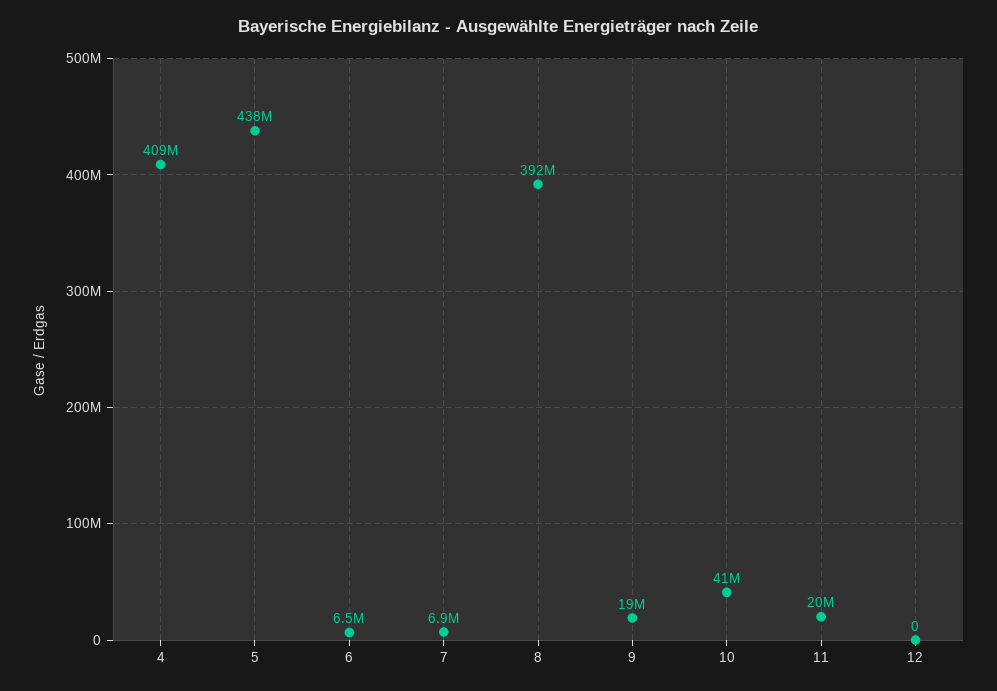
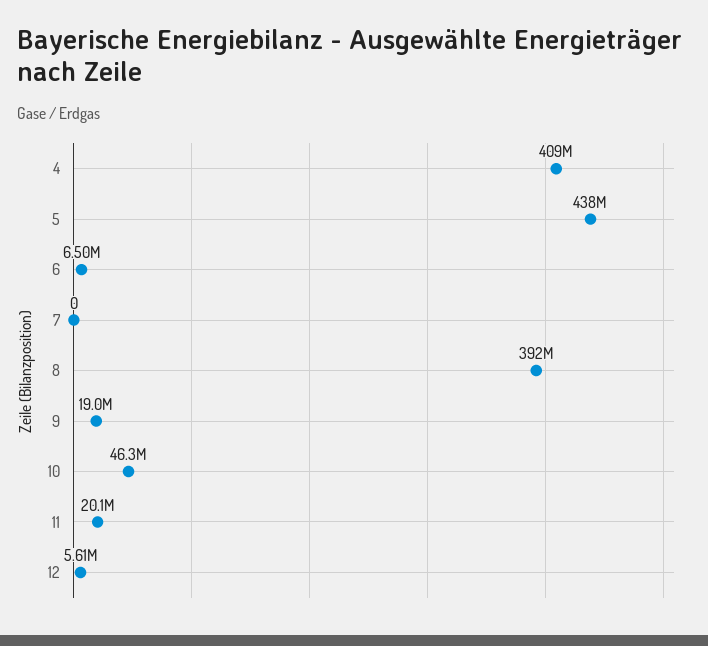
7: 6900000 -> 0
10: 41000000 -> 46300000
12: 0 -> 5610000

